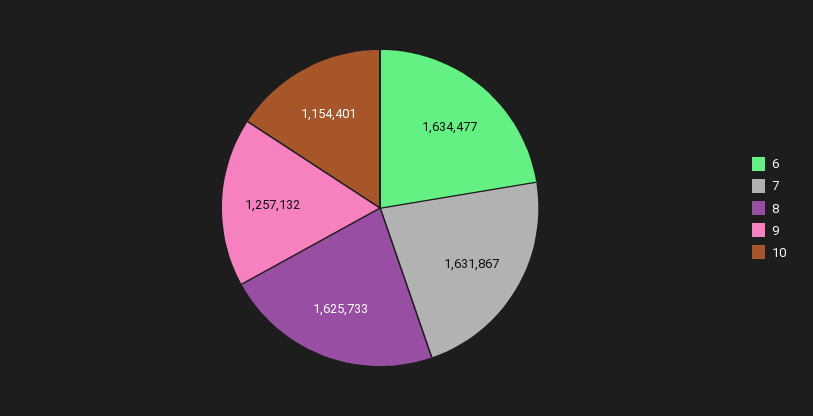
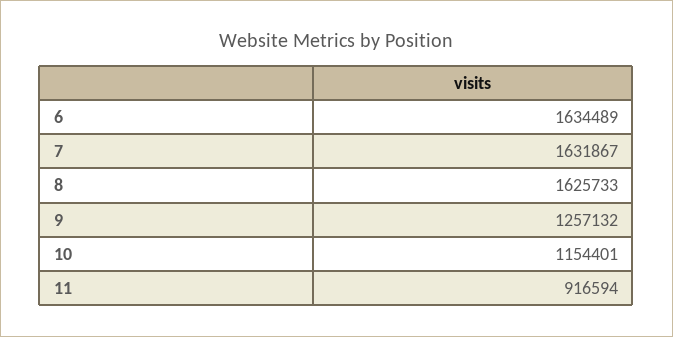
6: 1634477 -> 1634489
11: none -> 916594

